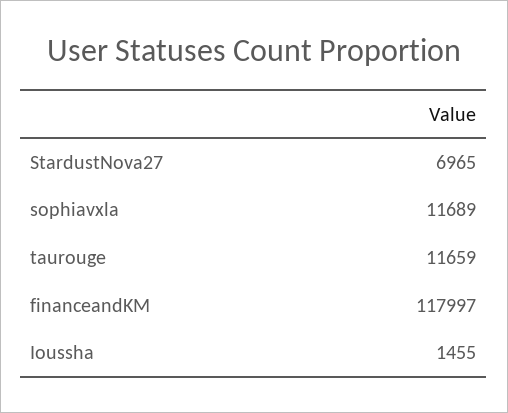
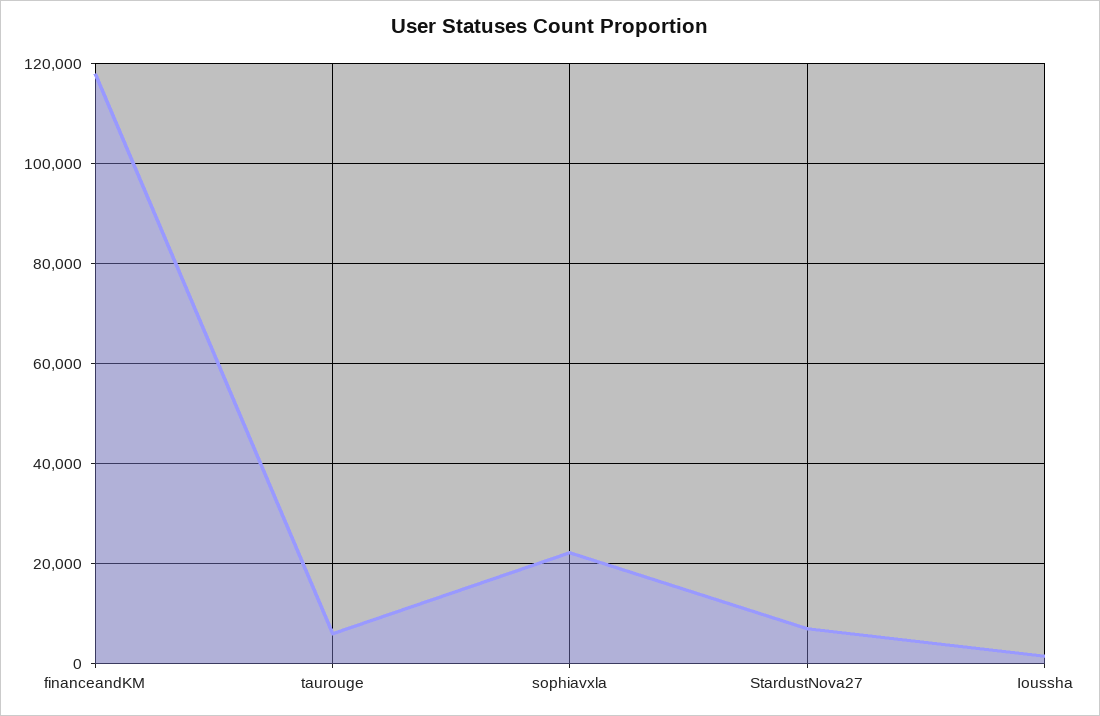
sophiavxla: 11689 -> 22000
taurouge: 11659 -> 6000

